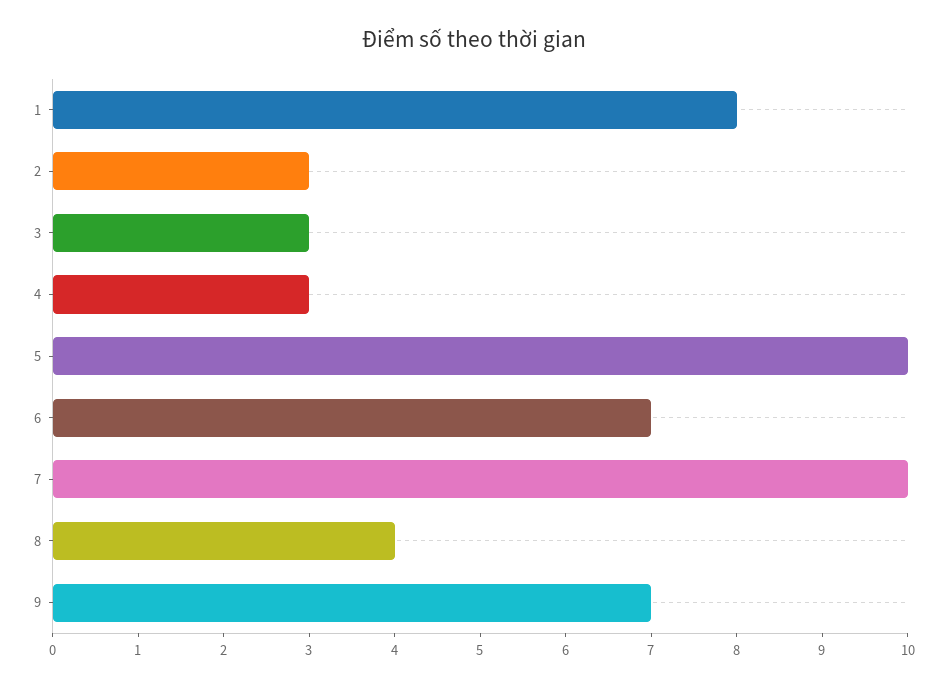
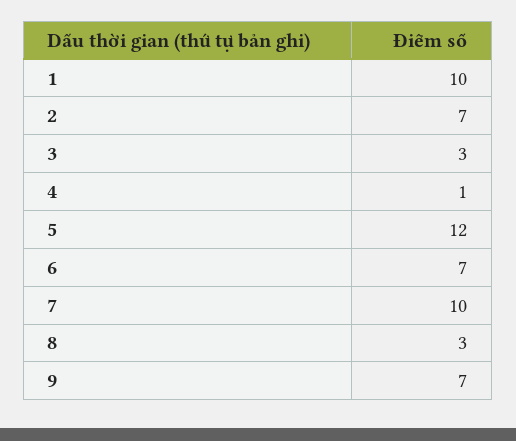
1: 8 -> 10
2: 3 -> 7
4: 3 -> 1
5: 10 -> 12
8: 4 -> 3

